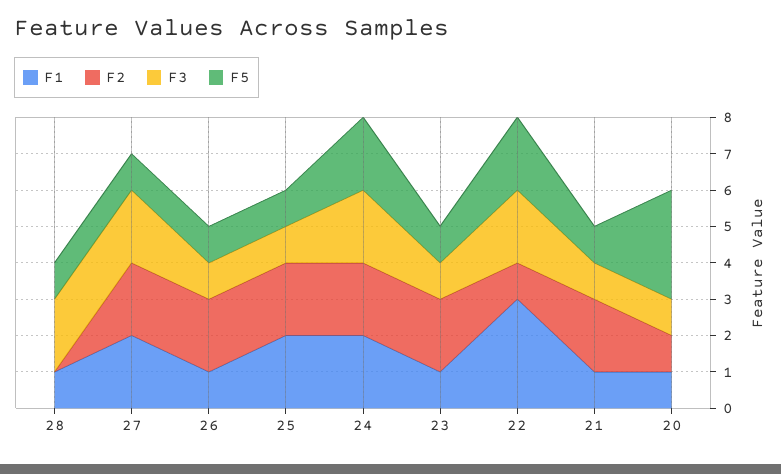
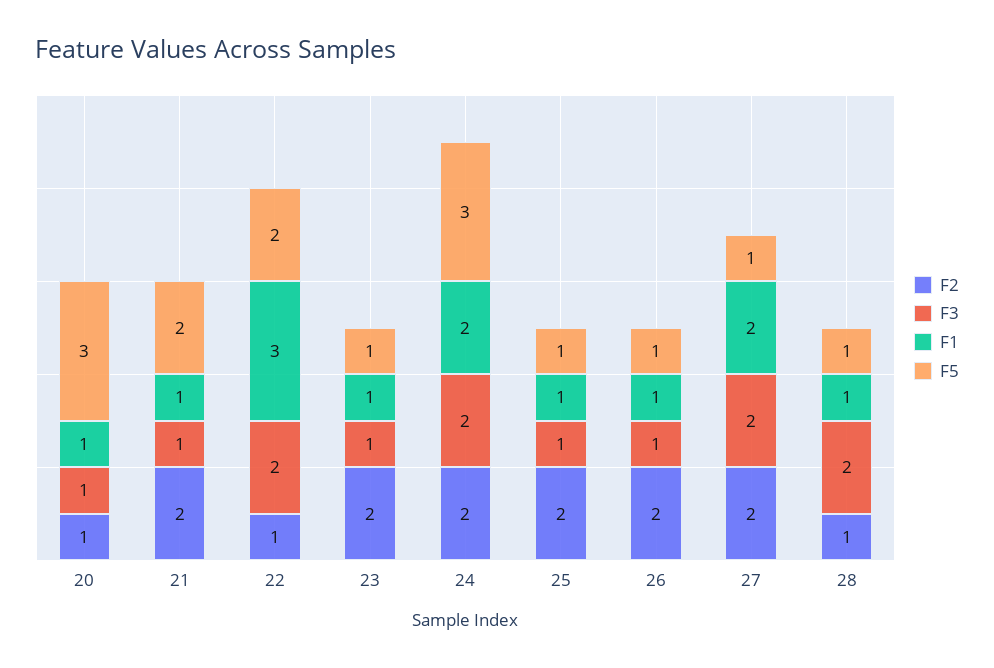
F2, 28: 0 -> 1
F1, 25: 2 -> 1
F5, 24: 2 -> 3
F5, 21: 1 -> 2

